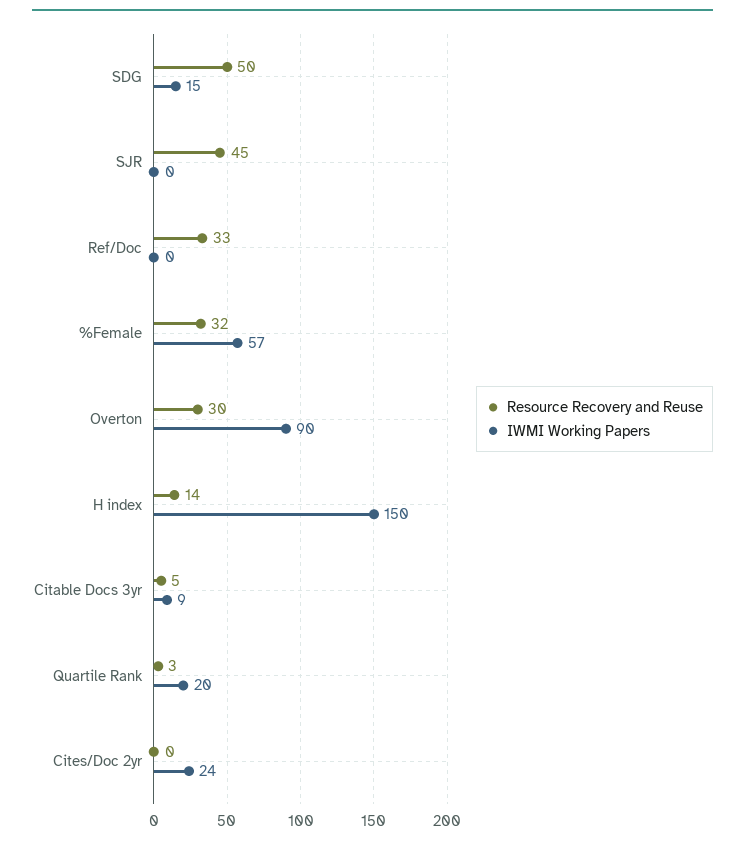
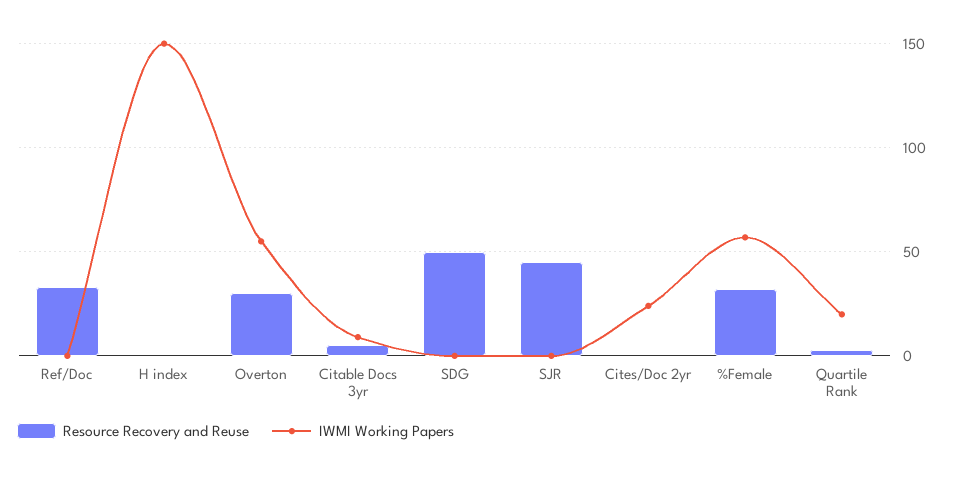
IWMI Working Papers, SDG: 15 -> 0
IWMI Working Papers, Overton: 90 -> 55
Resource Recovery and Reuse, H index: 14 -> 0

